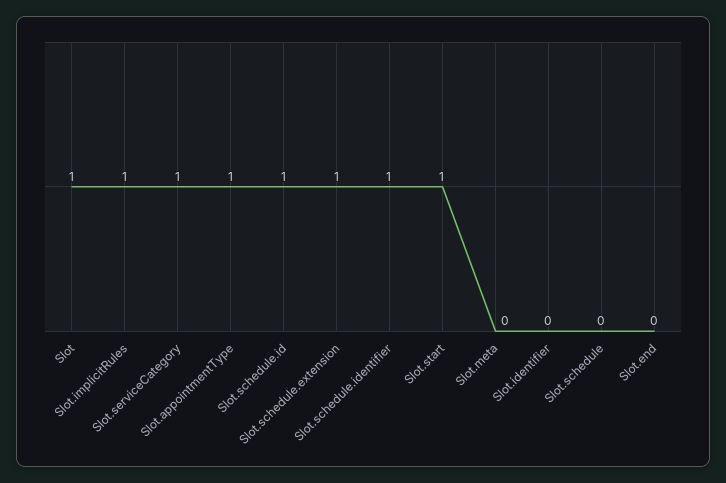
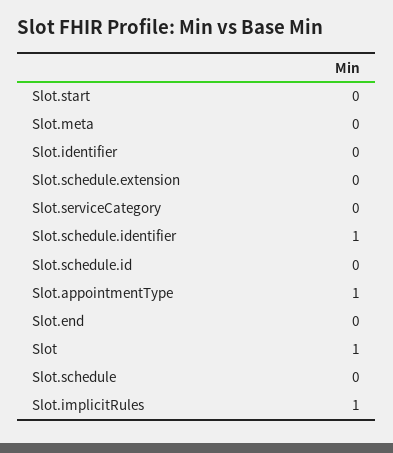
Slot.serviceCategory: 1 -> 0
Slot.schedule.id: 1 -> 0
Slot.schedule.extension: 1 -> 0
Slot.start: 1 -> 0

